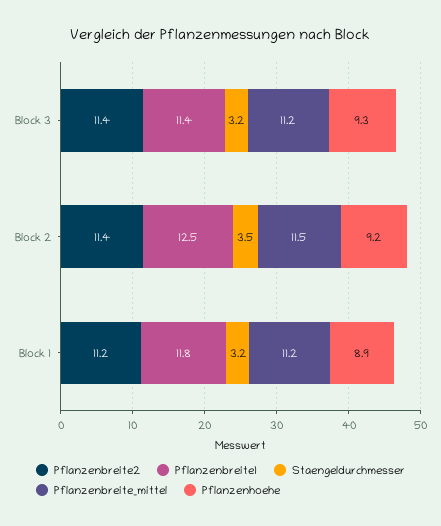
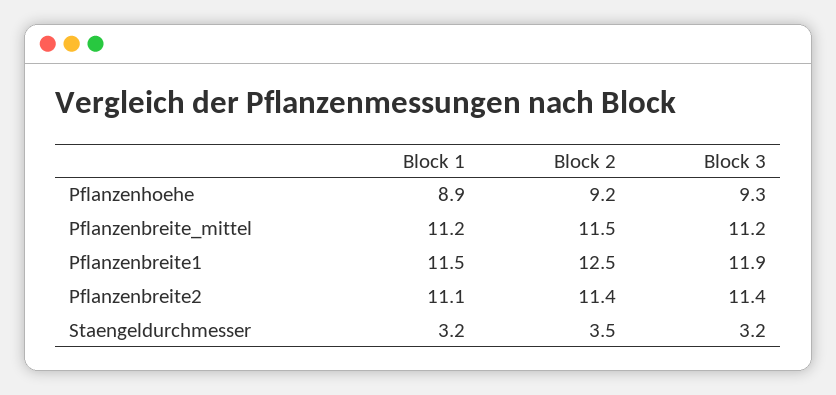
Pflanzenbreite1, Block 3: 11.4 -> 11.9
Pflanzenbreite2, Block 1: 11.2 -> 11.1
Pflanzenbreite1, Block 1: 11.8 -> 11.5

